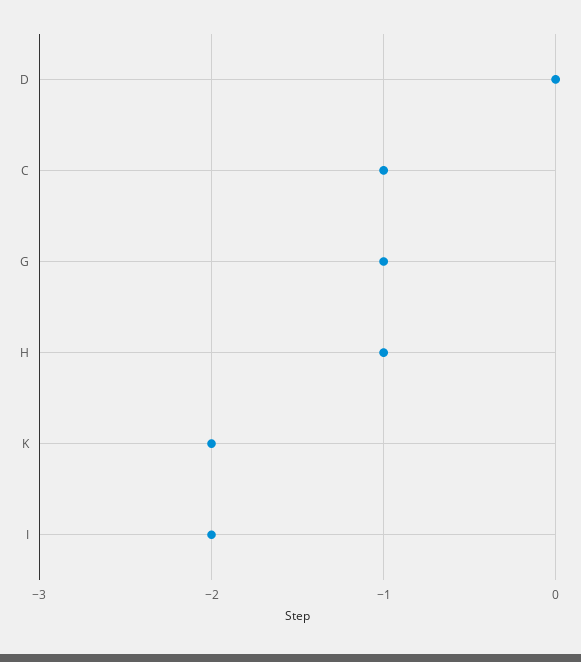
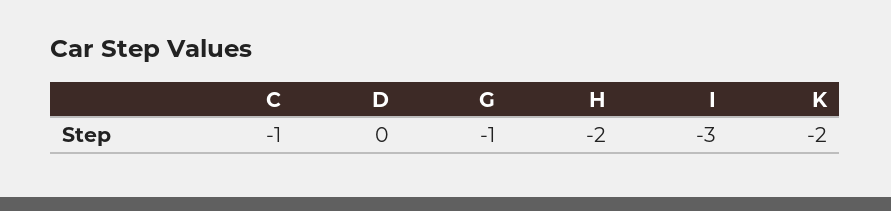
H: -1 -> -2
I: -2 -> -3

